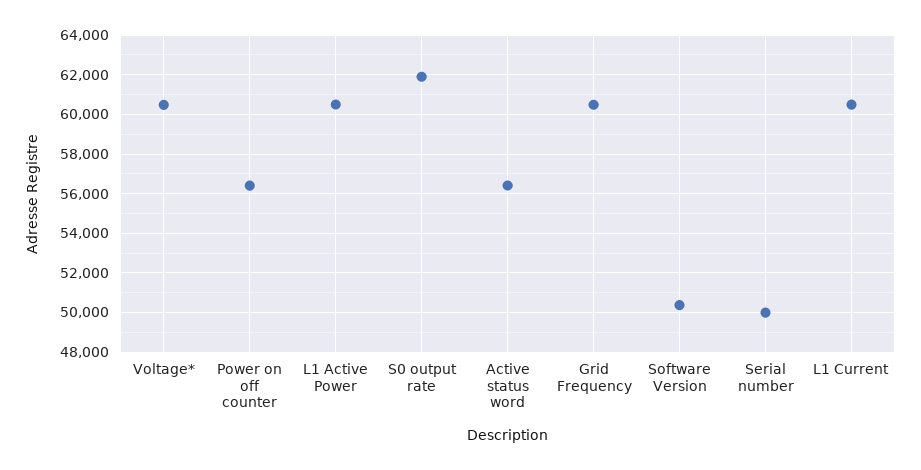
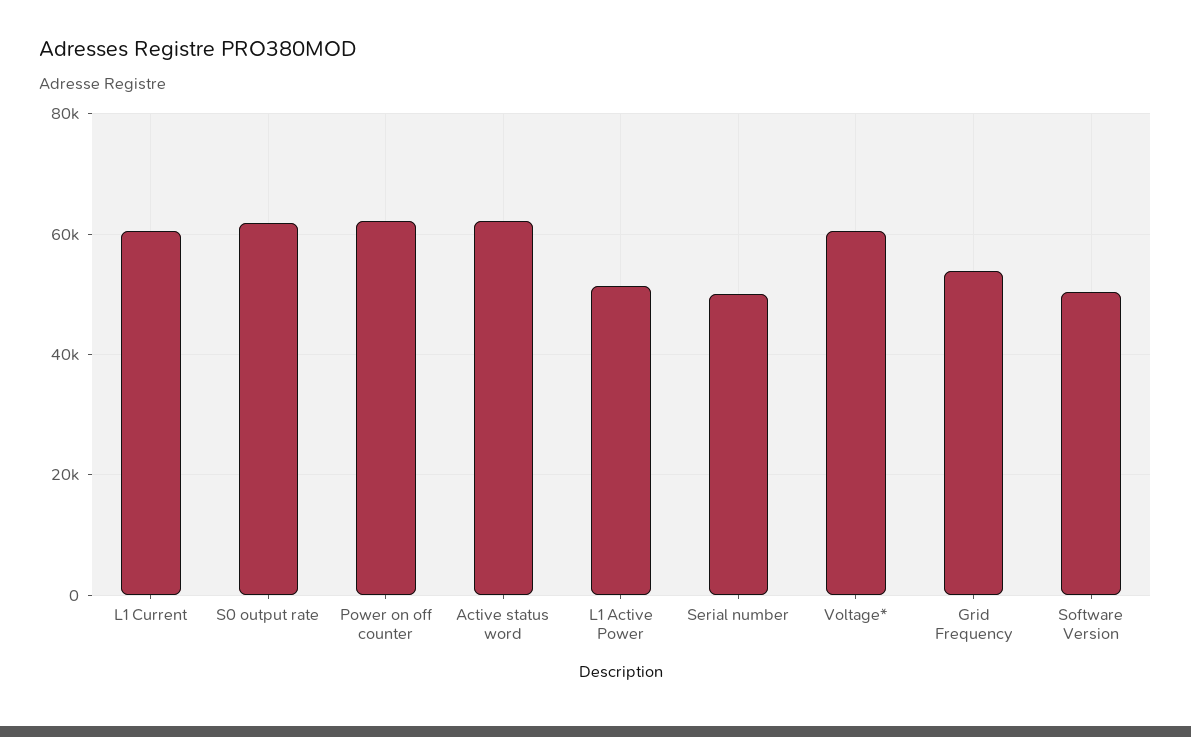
Power on off counter: 56500 -> 62000
L1 Active Power: 60500 -> 52000
Active status word: 56500 -> 62000
Grid Frequency: 60500 -> 54000

